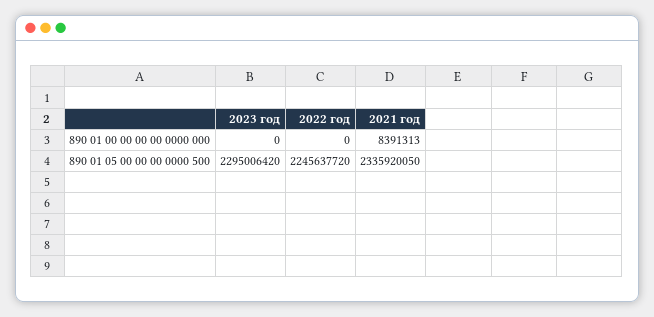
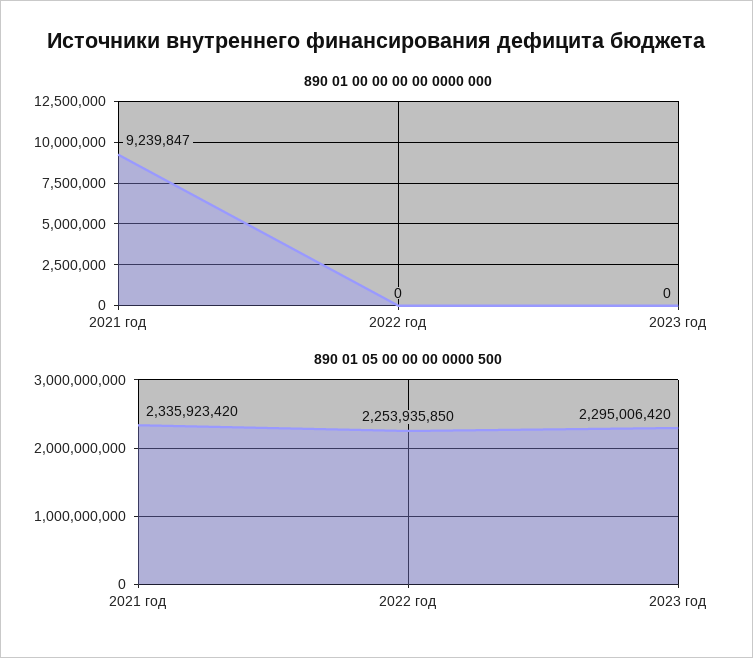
890 01 00 00 00 00 0000 000, 2021 год: 8391313 -> 9239847
890 01 05 00 00 00 0000 500, 2022 год: 2245637720 -> 2253935850
890 01 05 00 00 00 0000 500, 2021 год: 2335920050 -> 2335923420

